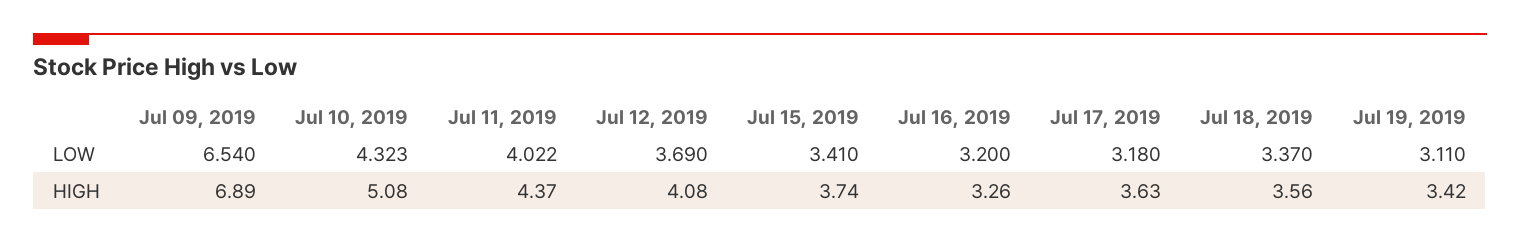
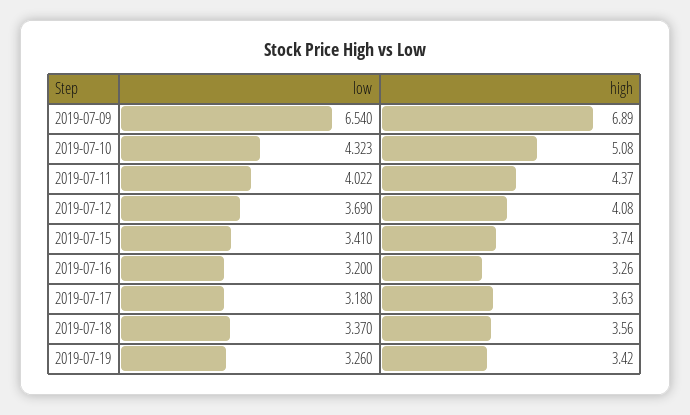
Jul 19, 2019, LOW: 3.11 -> 3.26

